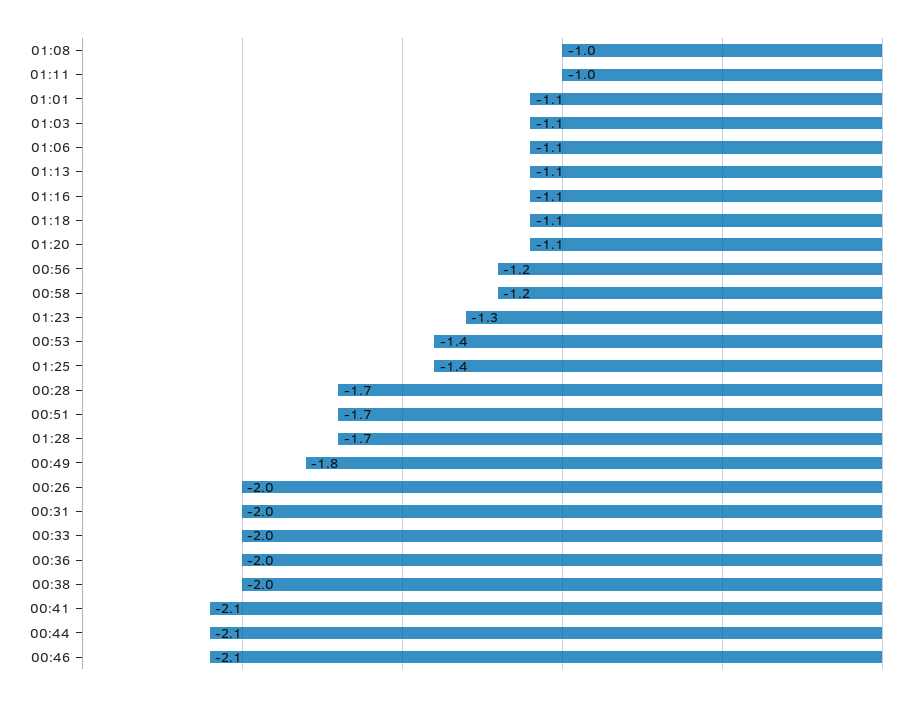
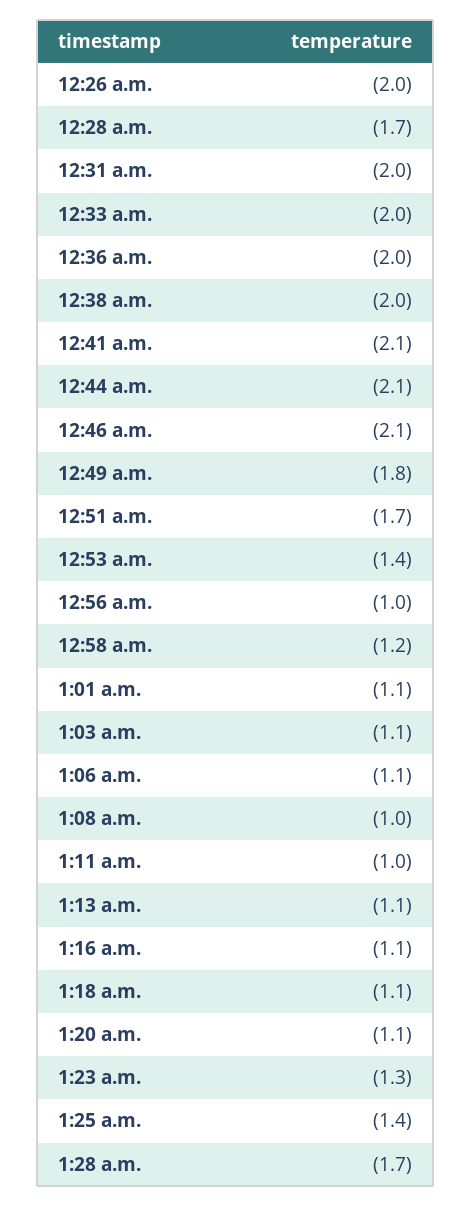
00:56: -1.2 -> -1

